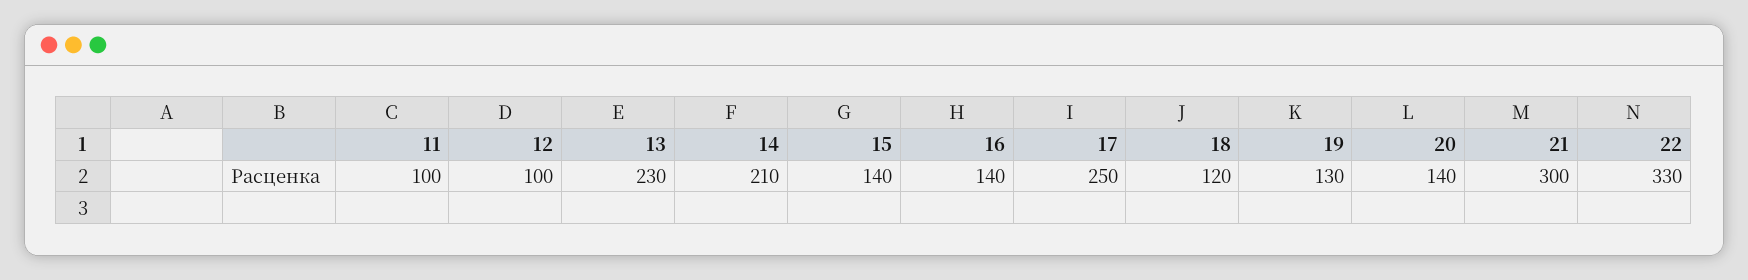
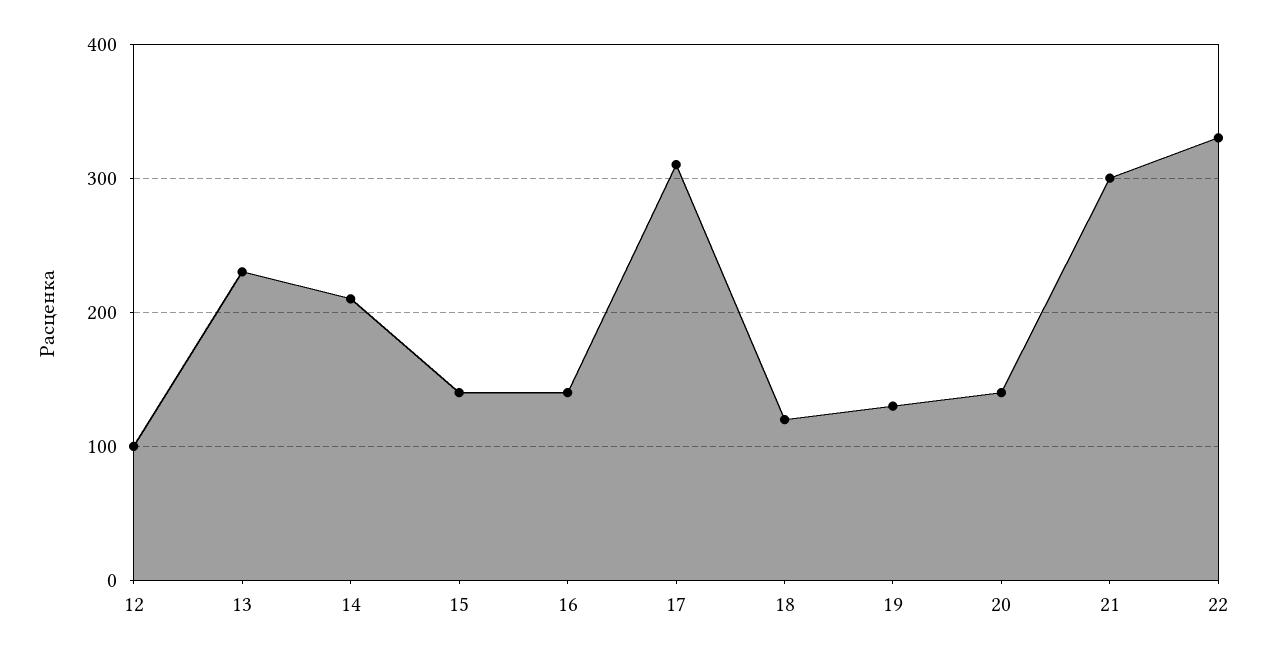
11: 100 -> none
17: 250 -> 310

